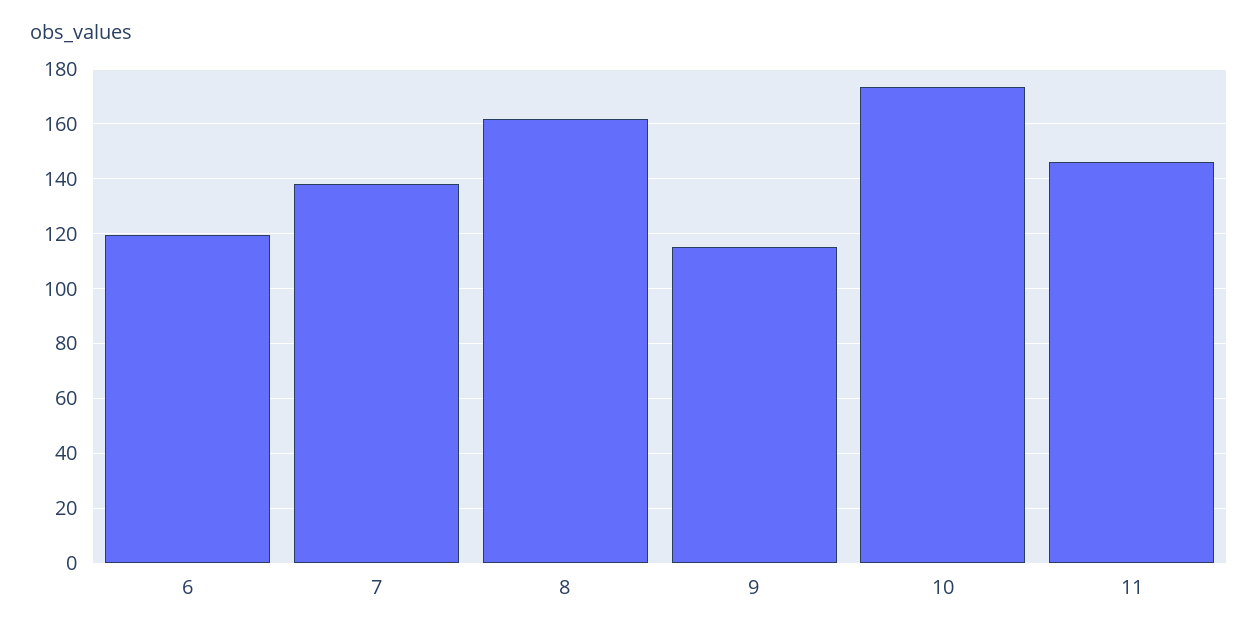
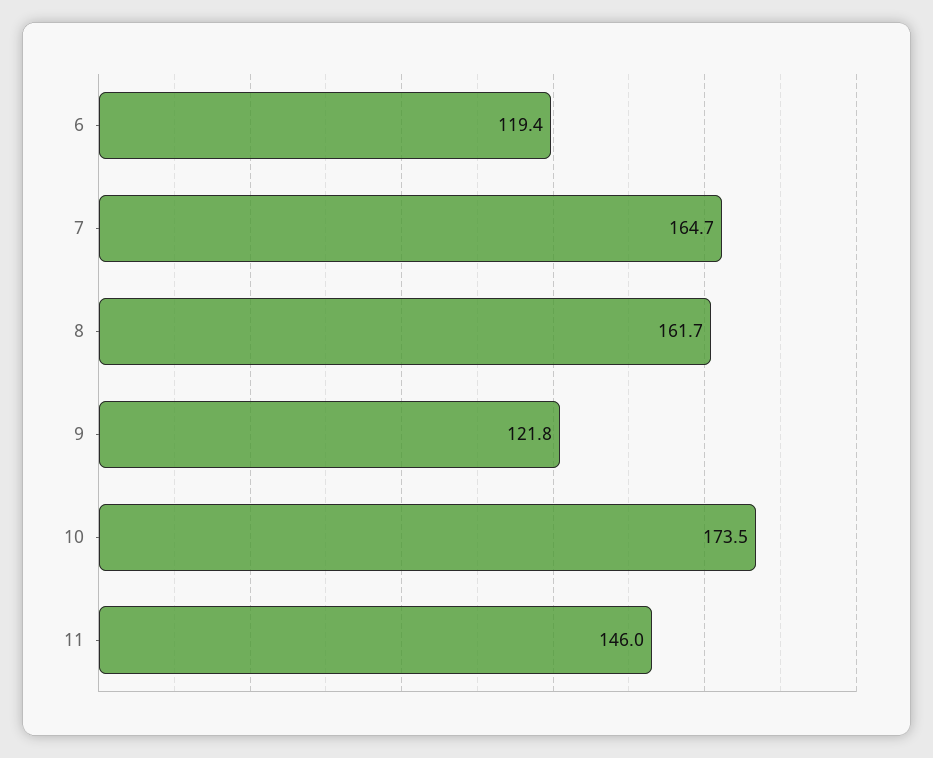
7: 137.5 -> 164.7
9: 115 -> 121.8

